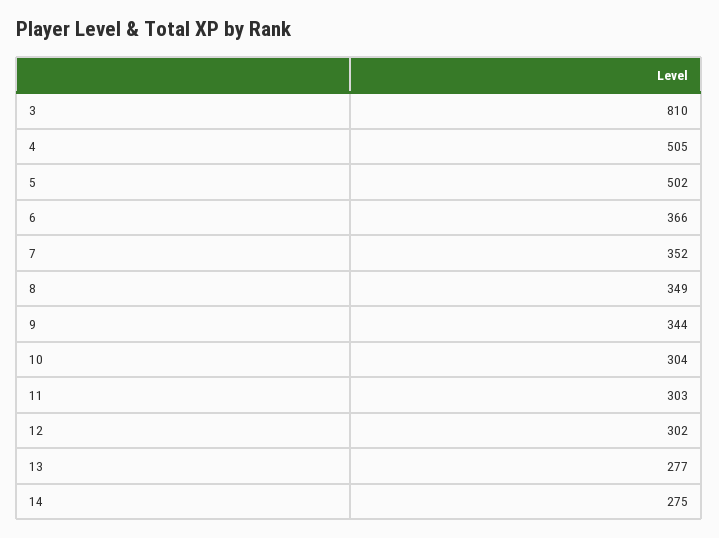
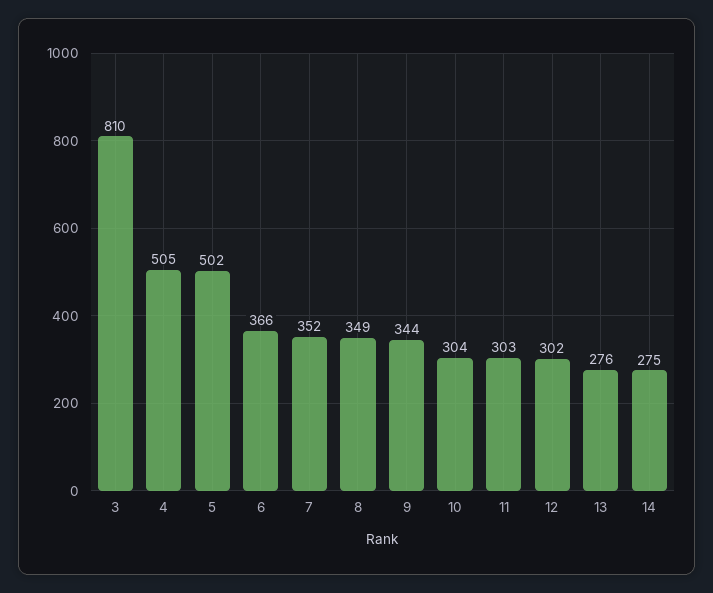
13: 277 -> 276

